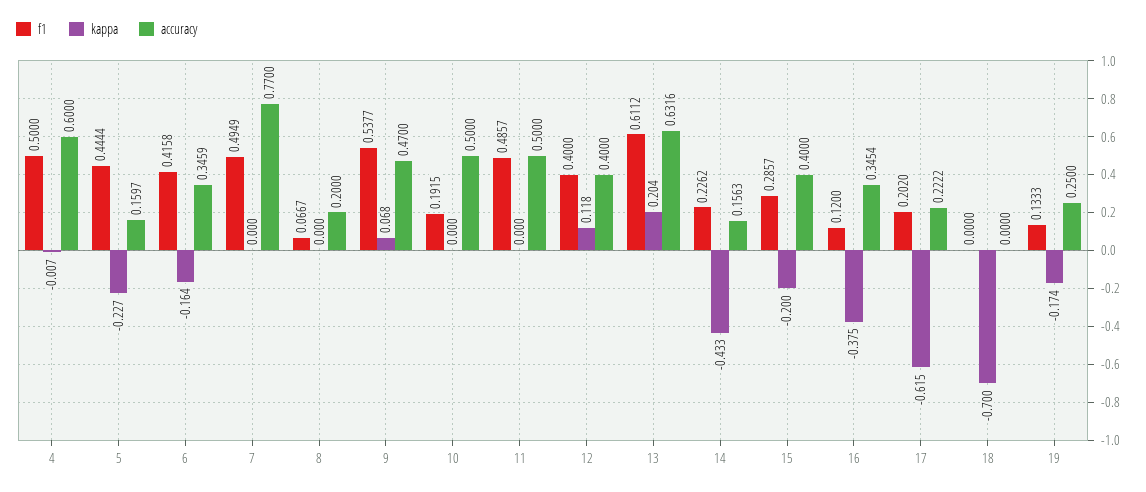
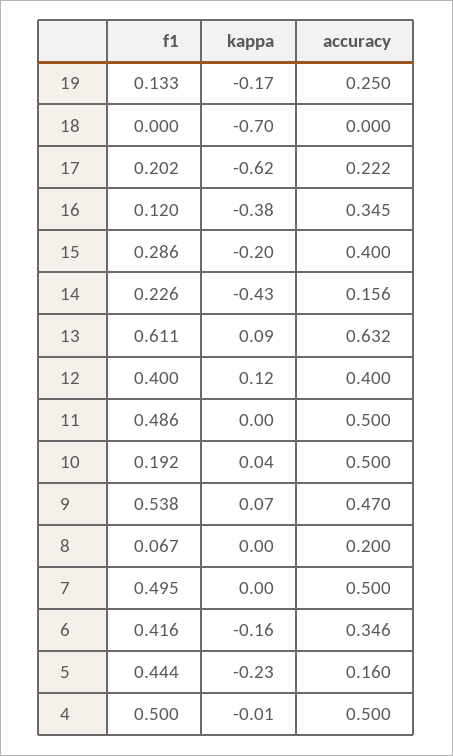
accuracy, 4: 0.6 -> 0.5
accuracy, 7: 0.77 -> 0.5
kappa, 10: 0 -> 0.04
kappa, 13: 0.204 -> 0.09

